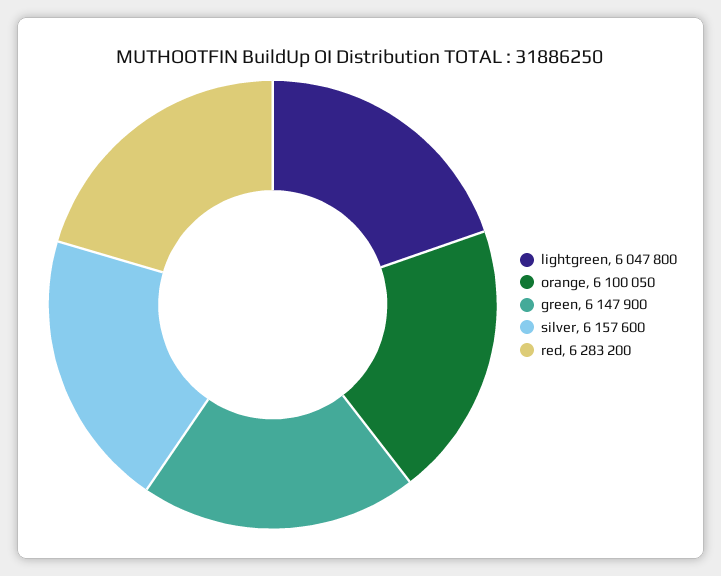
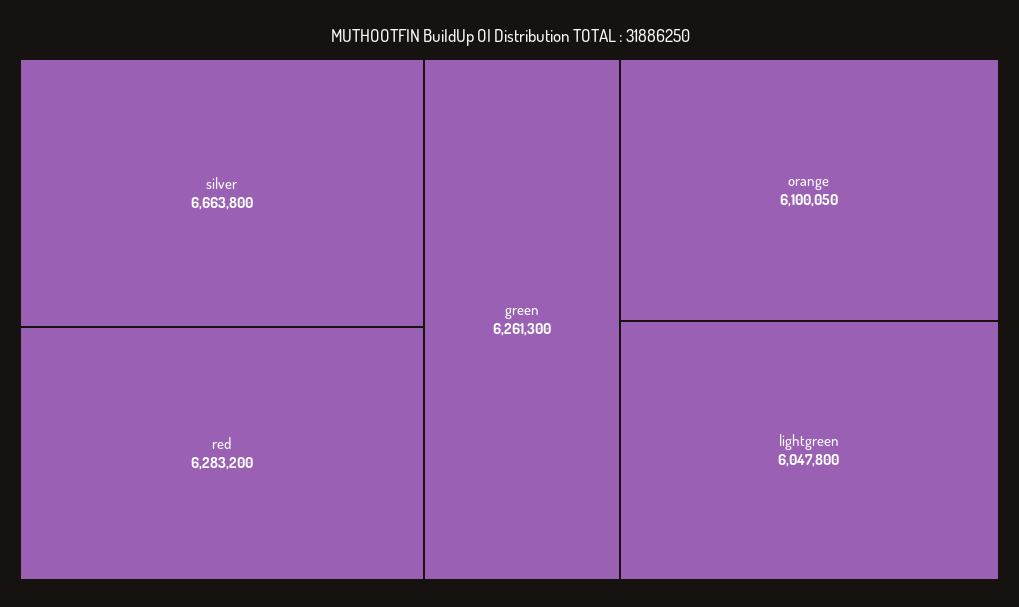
green: 6147900 -> 6261300
silver: 6157600 -> 6663800

